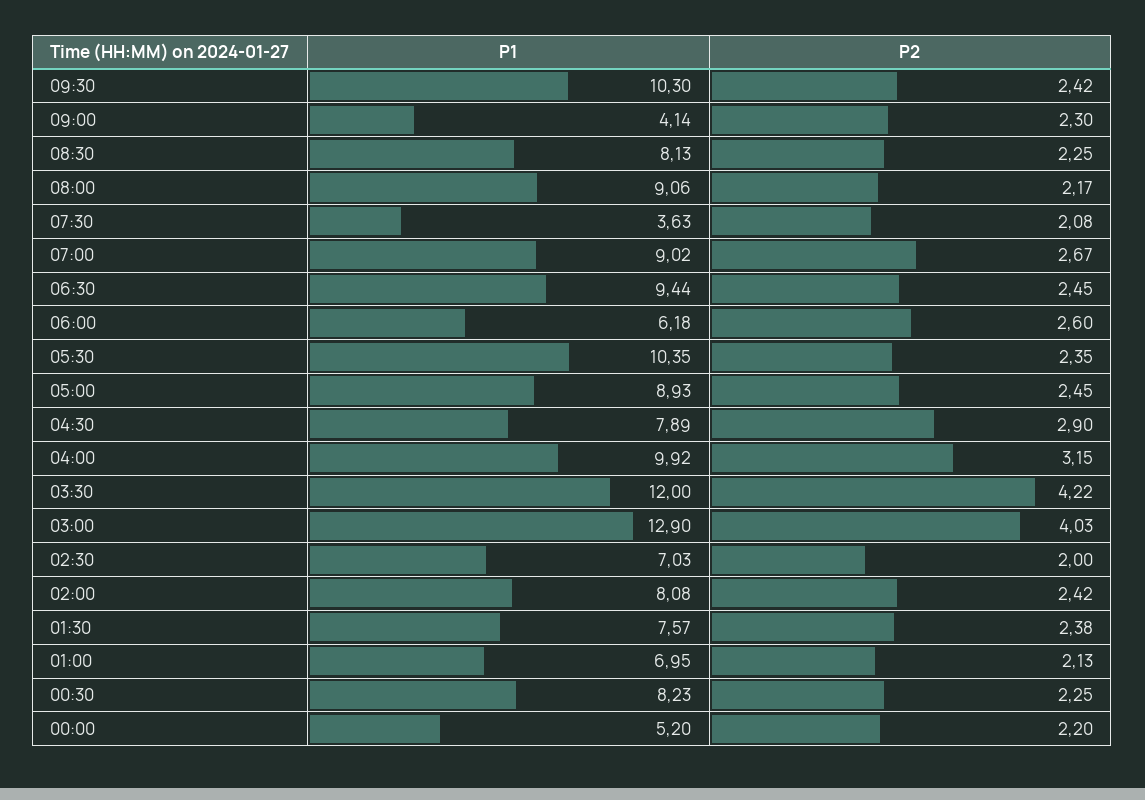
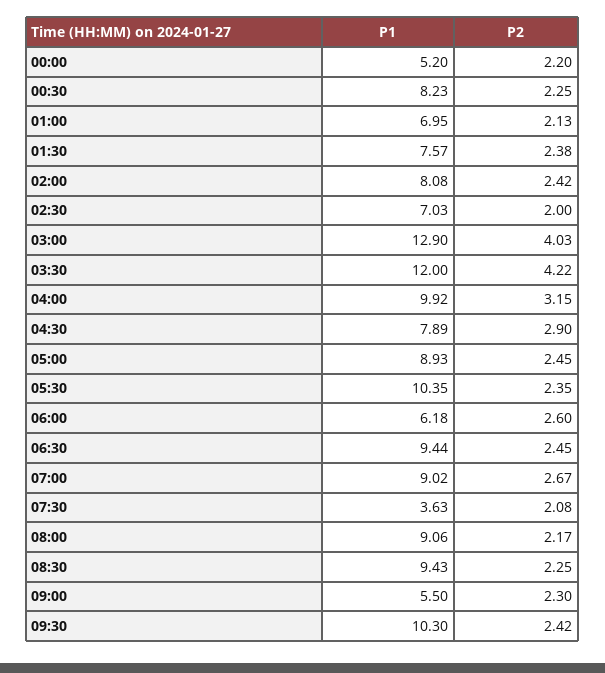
P1, 09:00: 4.14 -> 5.5
P1, 08:30: 8.13 -> 9.43

